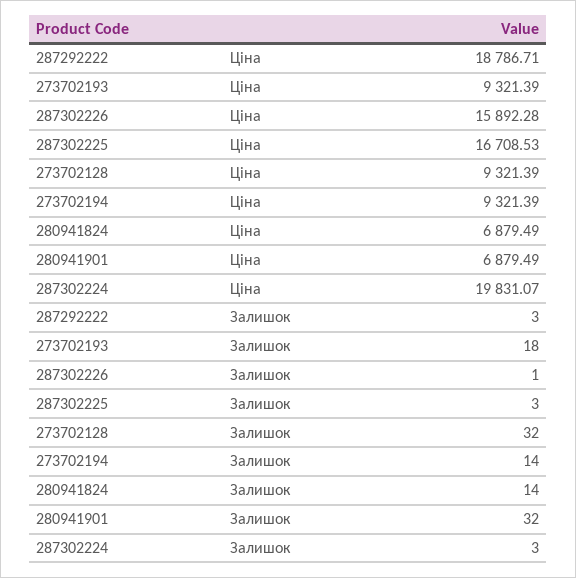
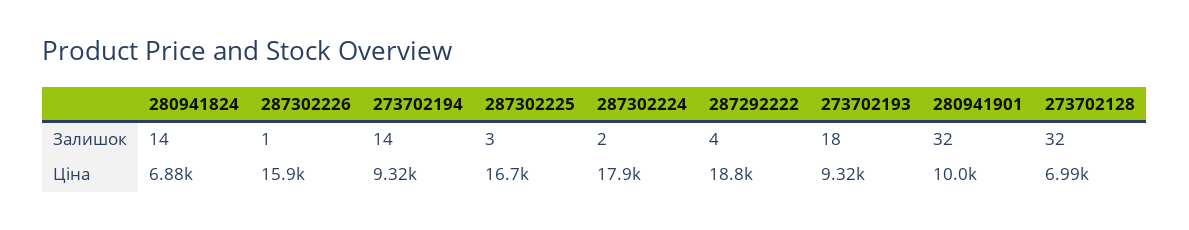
273702128, Ціна: 9321.39 -> 6990
280941901, Ціна: 6879.49 -> 10000
287302224, Ціна: 19831.07 -> 17900
287292222, Залишок: 3 -> 4
287302224, Залишок: 3 -> 2

